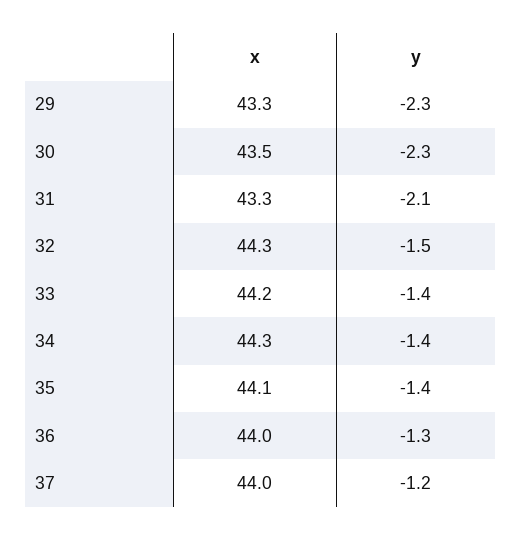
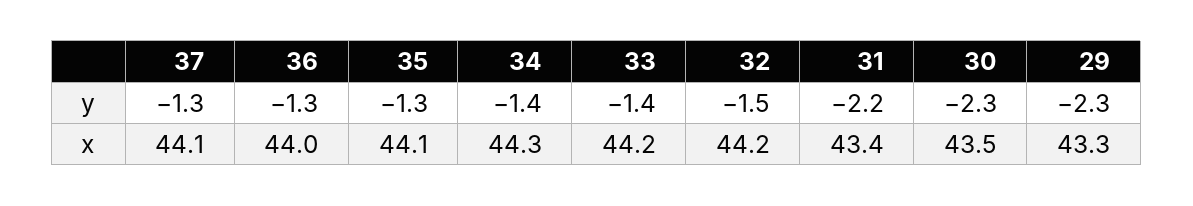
x, 31: 43.3 -> 43.4
y, 31: -2.1 -> -2.2
x, 32: 44.3 -> 44.2
y, 35: -1.4 -> -1.3
x, 37: 44 -> 44.1
y, 37: -1.2 -> -1.3

